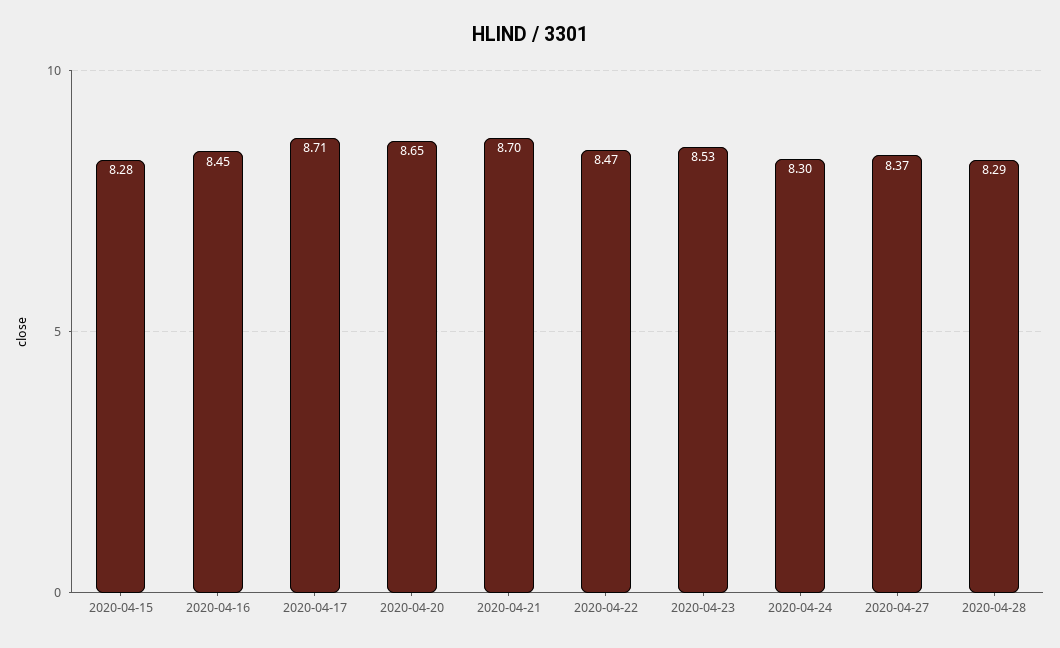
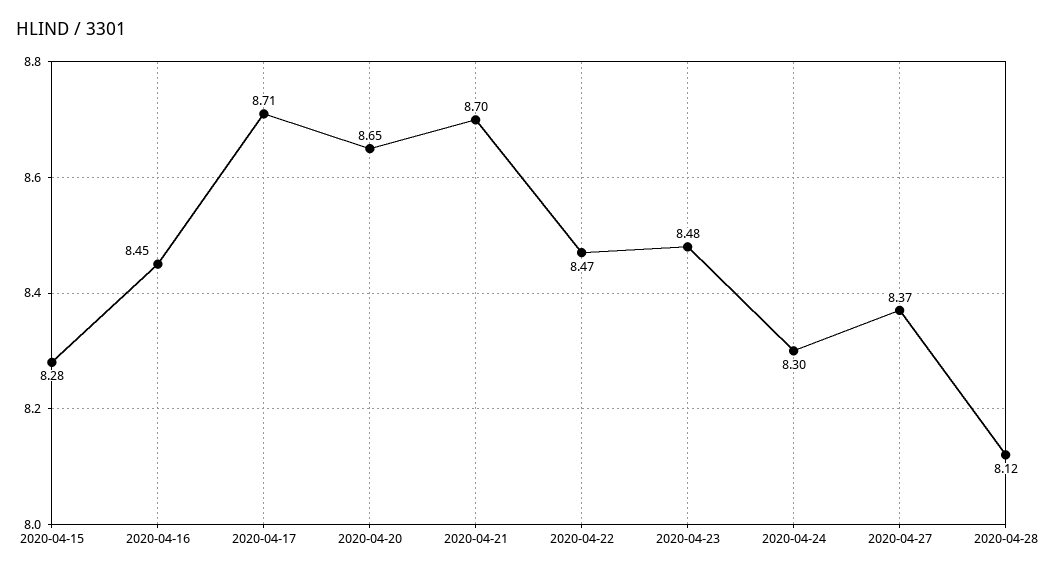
2020-04-23: 8.53 -> 8.48
2020-04-28: 8.29 -> 8.12

